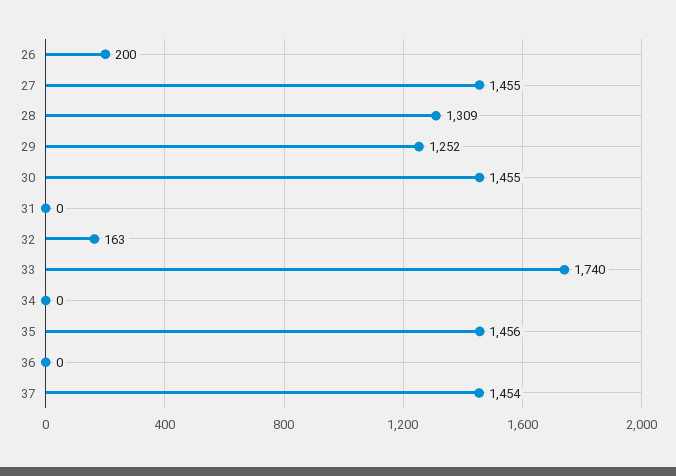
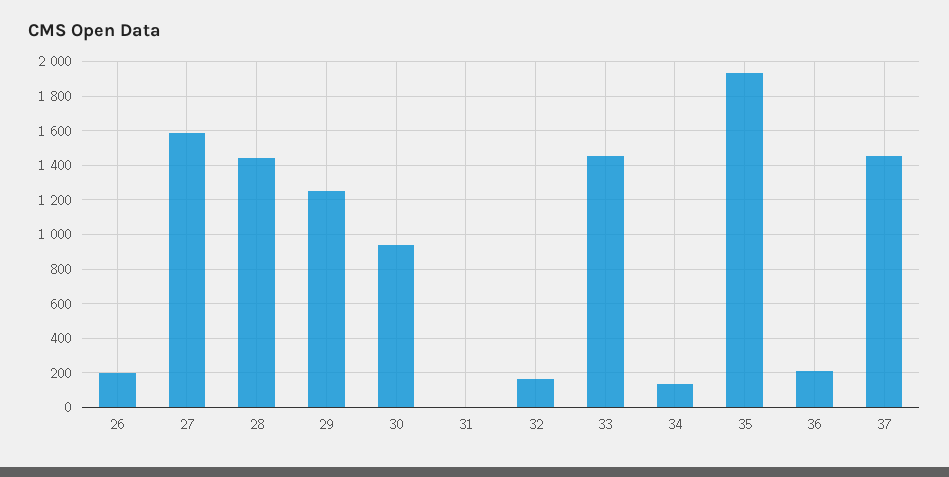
27: 1455 -> 1600
28: 1309 -> 1450
30: 1455 -> 950
33: 1740 -> 1450
34: 0 -> 150
35: 1456 -> 1950
36: 0 -> 200

